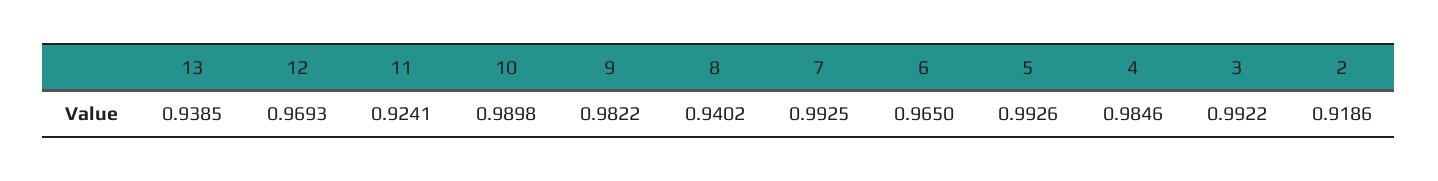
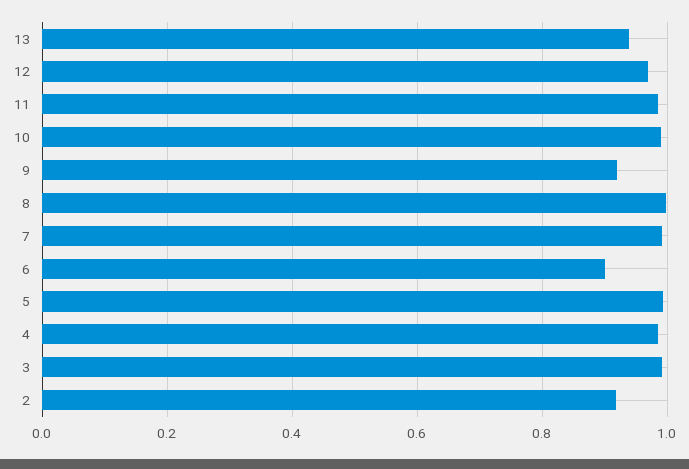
11: 0.9241 -> 0.98
9: 0.9822 -> 0.92
8: 0.9402 -> 1
6: 0.965 -> 0.9

